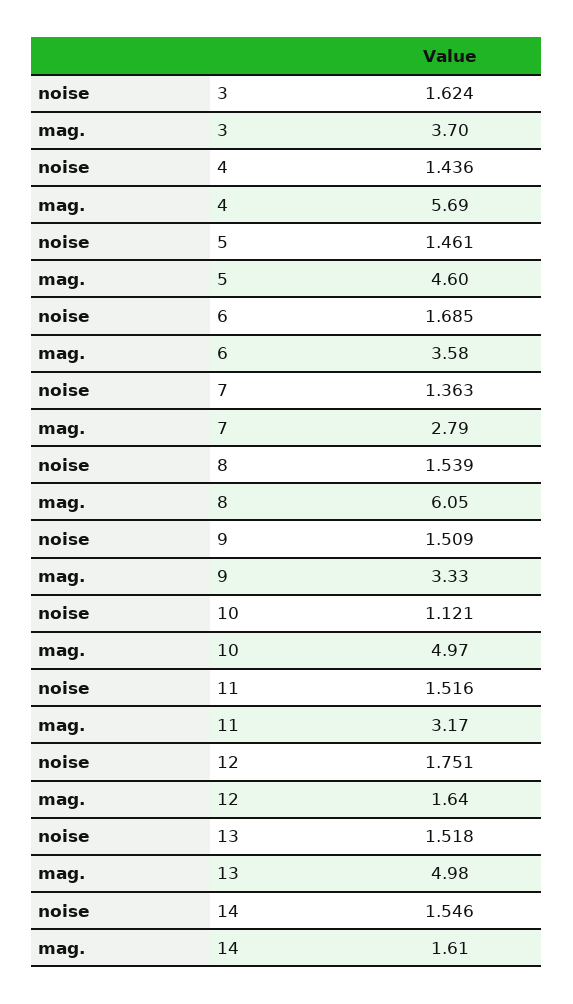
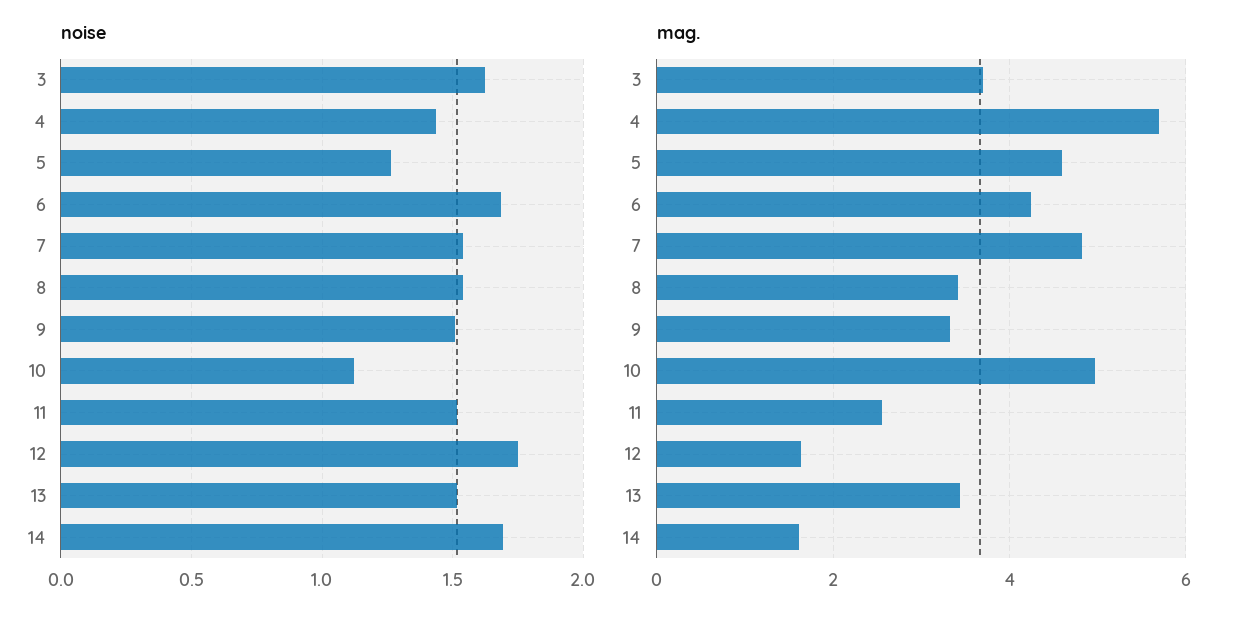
noise, 5: 1.461 -> 1.25
mag., 6: 3.58 -> 4.2
noise, 7: 1.363 -> 1.55
mag., 7: 2.79 -> 4.8
mag., 8: 6.05 -> 3.4
mag., 11: 3.17 -> 2.6
mag., 13: 4.98 -> 3.4
noise, 14: 1.546 -> 1.7

